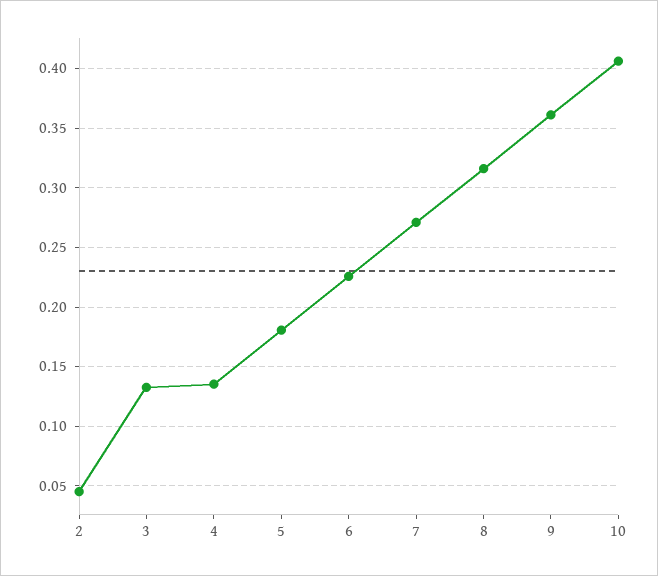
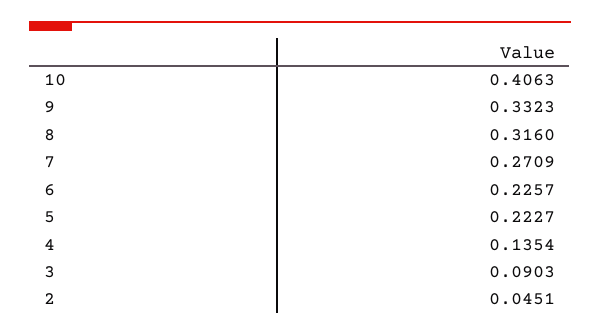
3: 0.13 -> 0.0903
5: 0.18 -> 0.2227
9: 0.36 -> 0.3323

